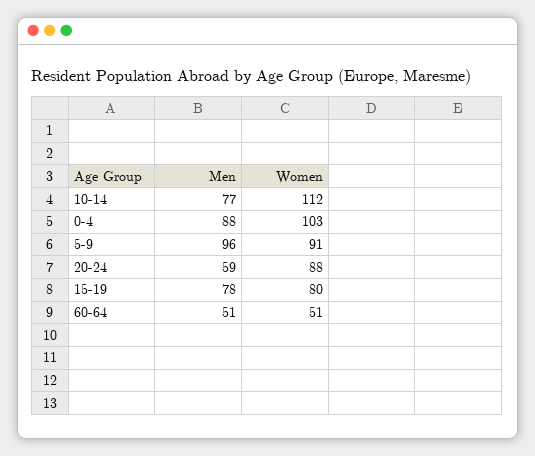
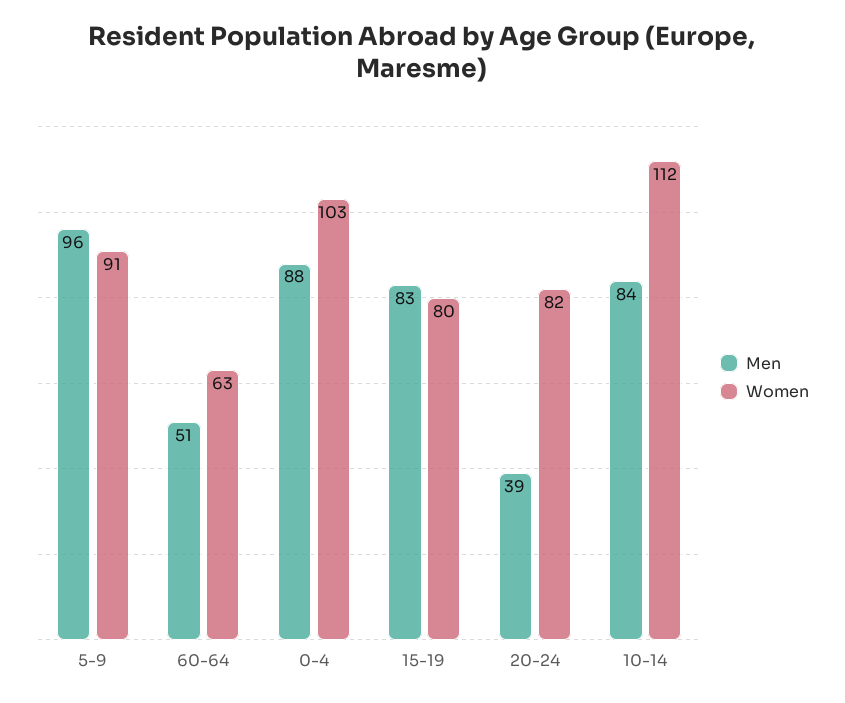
Men, 10-14: 77 -> 84
Men, 20-24: 59 -> 39
Women, 20-24: 88 -> 82
Men, 15-19: 78 -> 83
Women, 60-64: 51 -> 63

